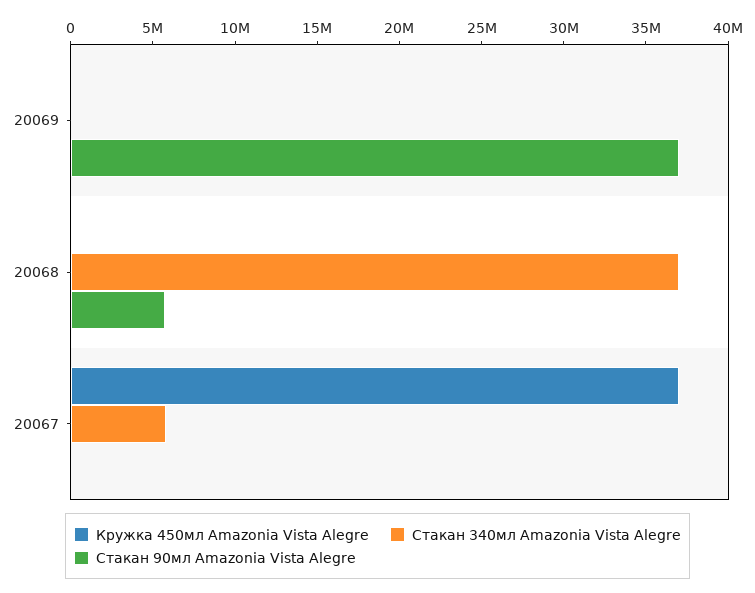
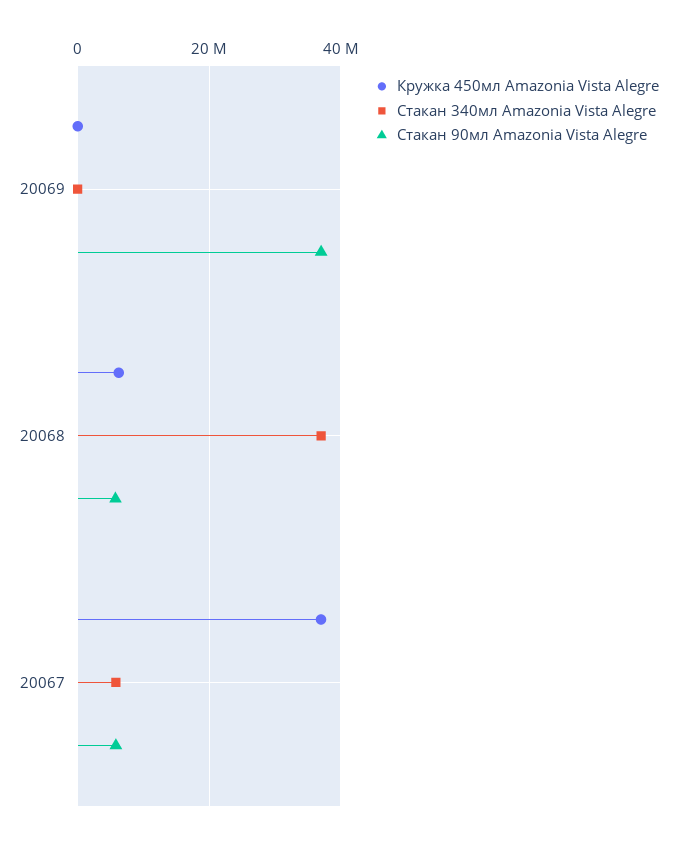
Кружка 450мл Amazonia Vista Alegre, 20068: 0 -> 6000000
Стакан 90мл Amazonia Vista Alegre, 20067: 0 -> 6000000

